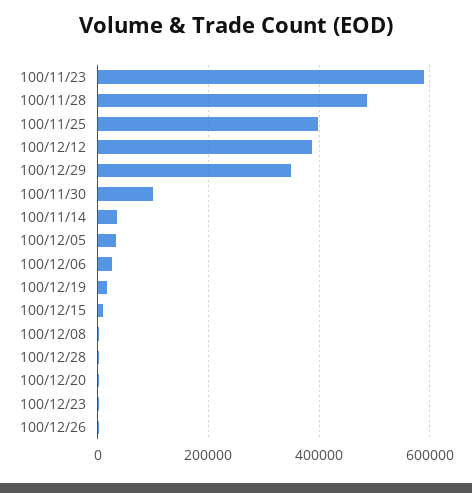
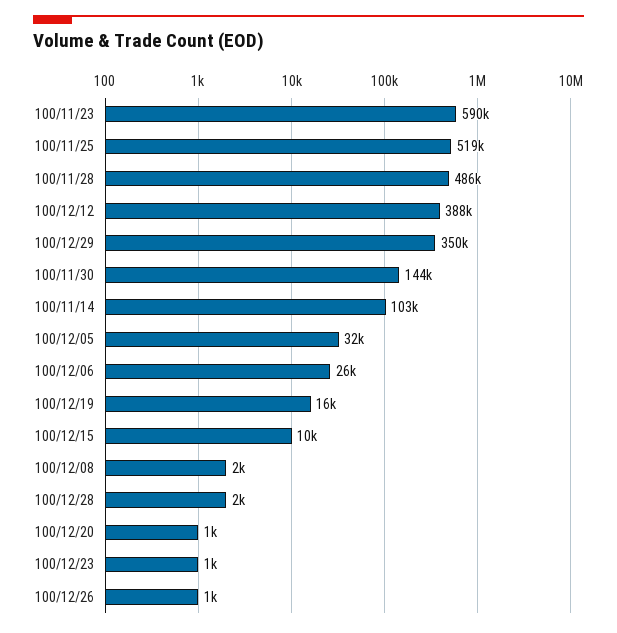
100/11/25: 400000 -> 519000
100/11/30: 100000 -> 144000
100/11/14: 40000 -> 103000

